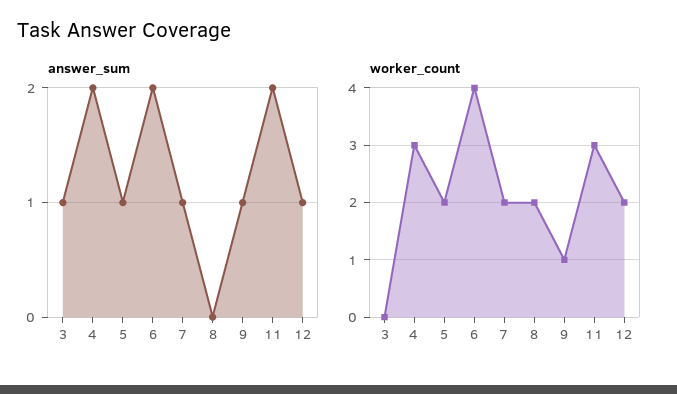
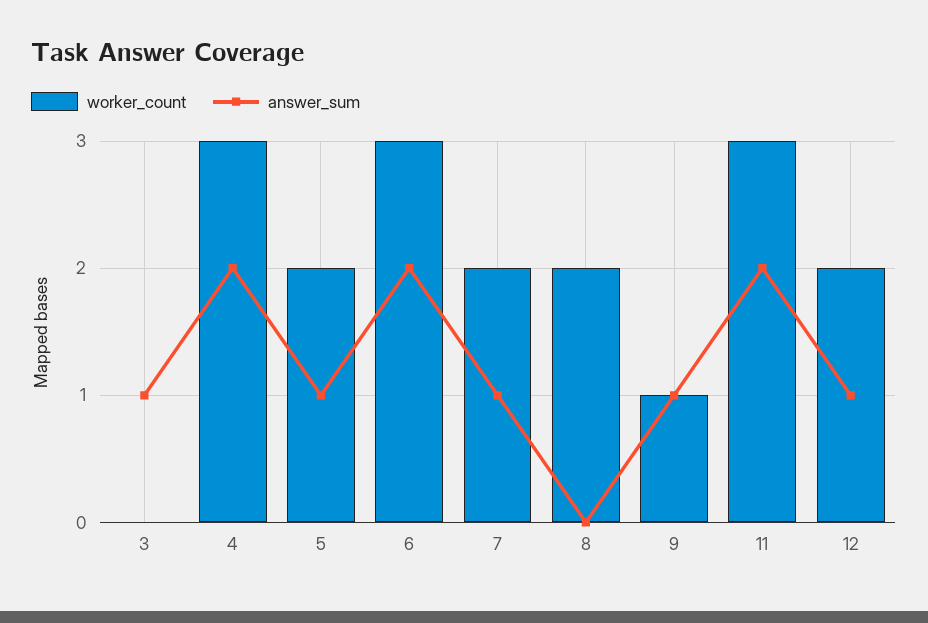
worker_count, 6: 4 -> 3

